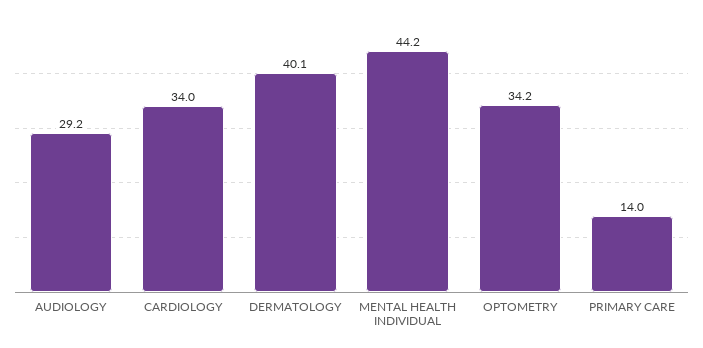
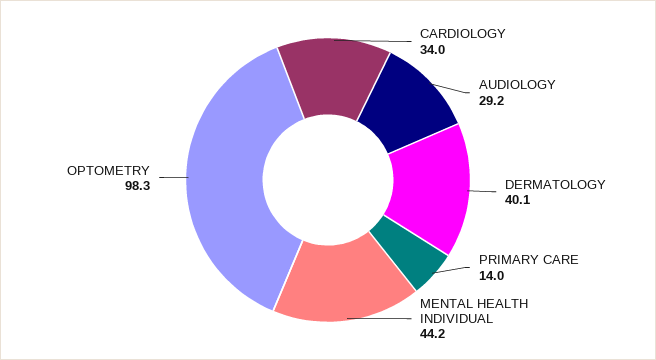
OPTOMETRY: 34.2 -> 98.3

